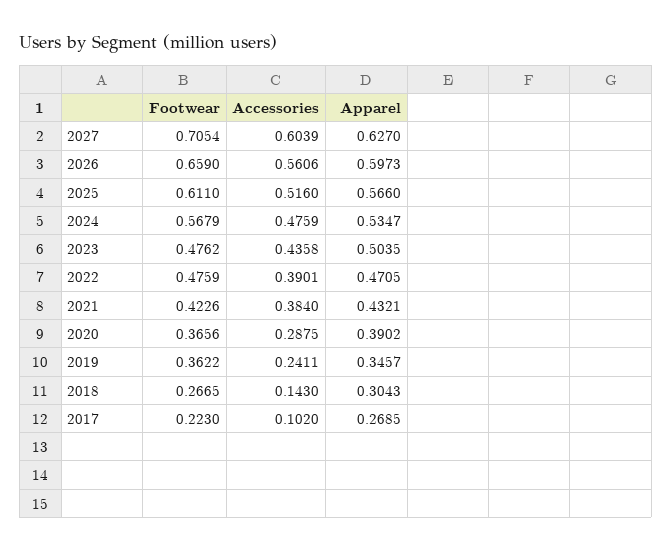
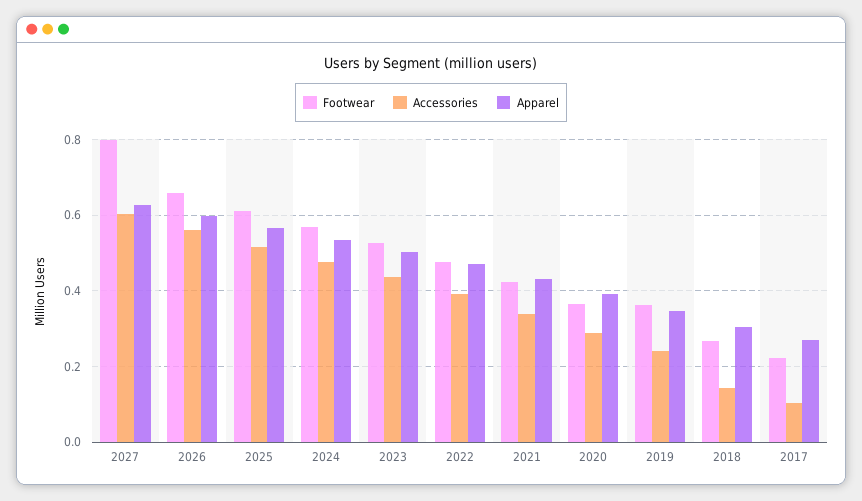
Footwear, 2027: 0.7054 -> 0.8
Footwear, 2023: 0.4762 -> 0.52
Accessories, 2021: 0.384 -> 0.34

